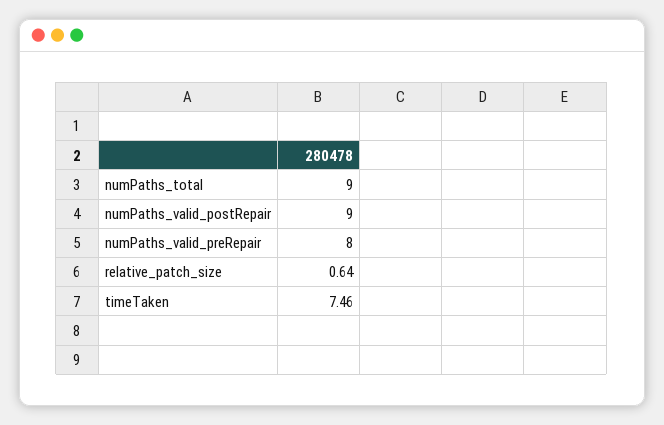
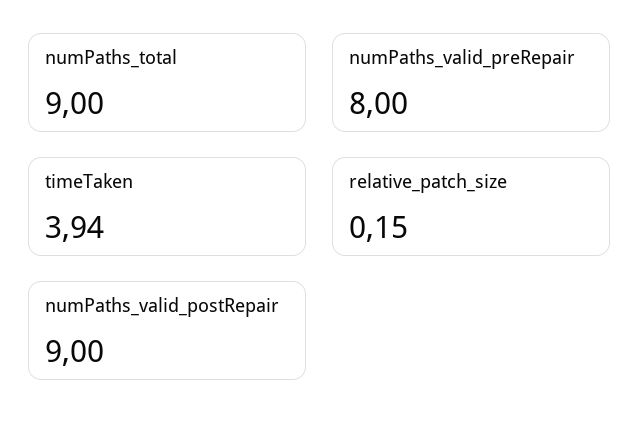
relative_patch_size: 0.64 -> 0.15
timeTaken: 7.46 -> 3.94

